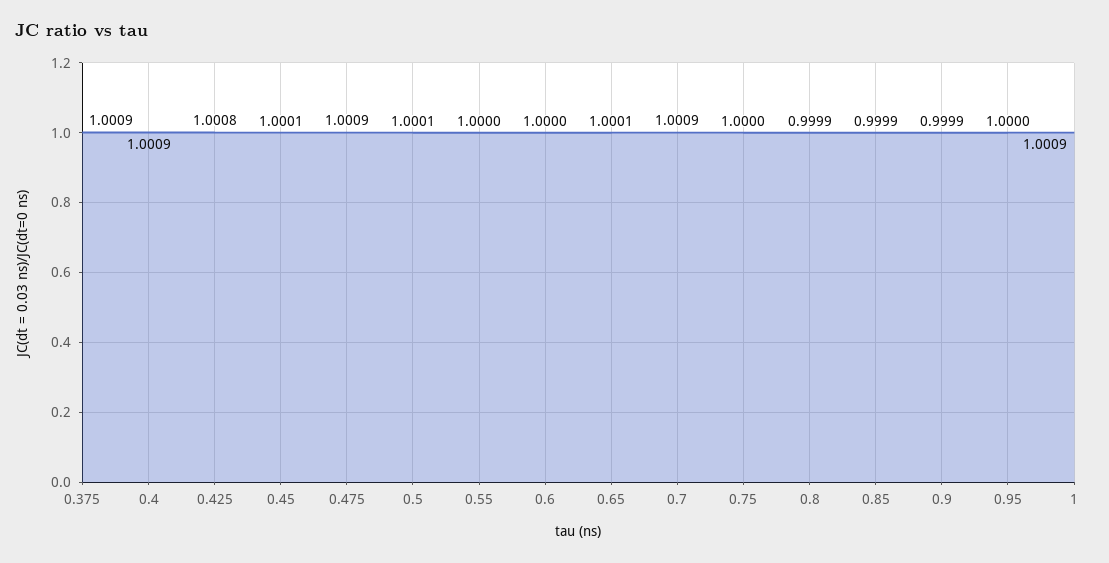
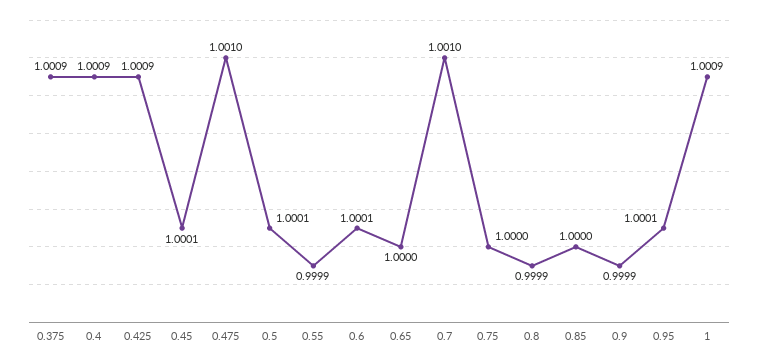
0.425: 1.0008 -> 1.0009
0.475: 1.0009 -> 1.001
0.55: 1 -> 0.9999
0.6: 1 -> 1.0001
0.65: 1.0001 -> 1
0.7: 1.0009 -> 1.001
0.85: 0.9999 -> 1
0.95: 1 -> 1.0001

